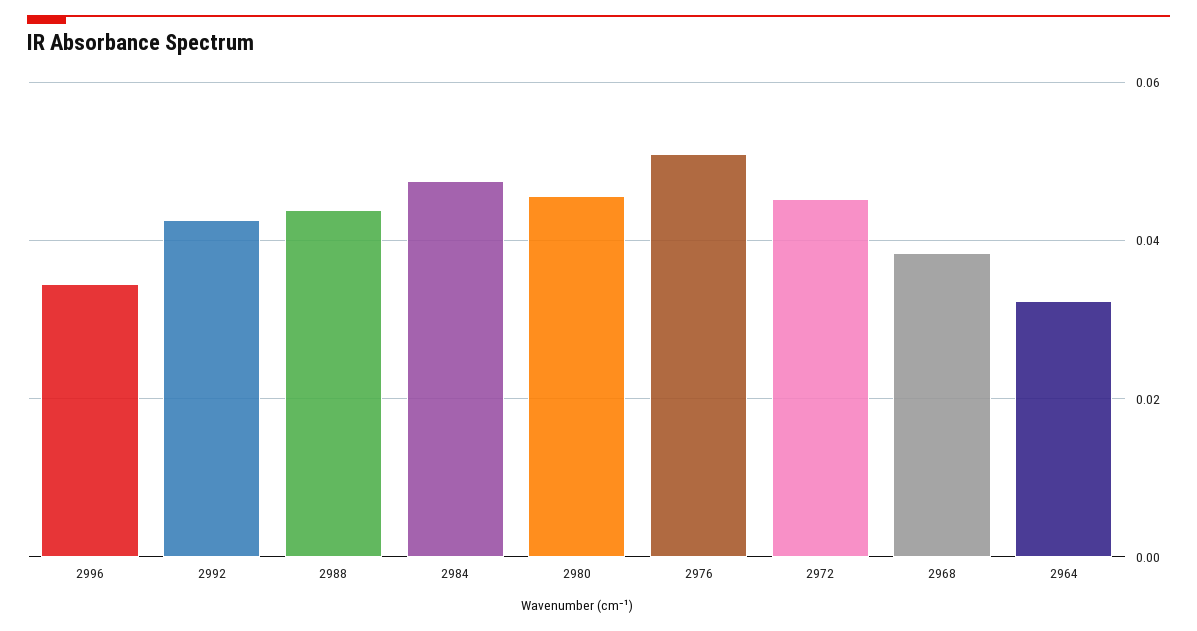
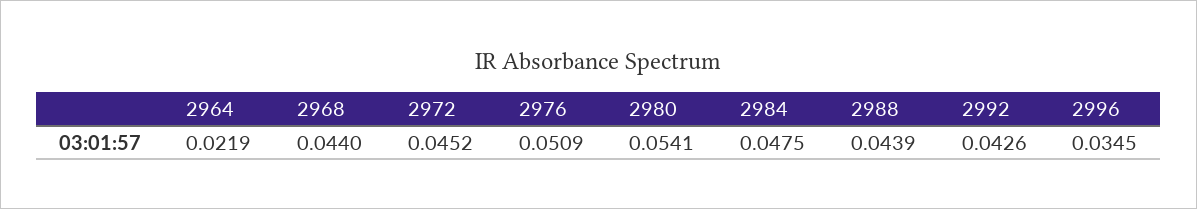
2980: 0.046 -> 0.0541
2968: 0.038 -> 0.044
2964: 0.032 -> 0.0219

